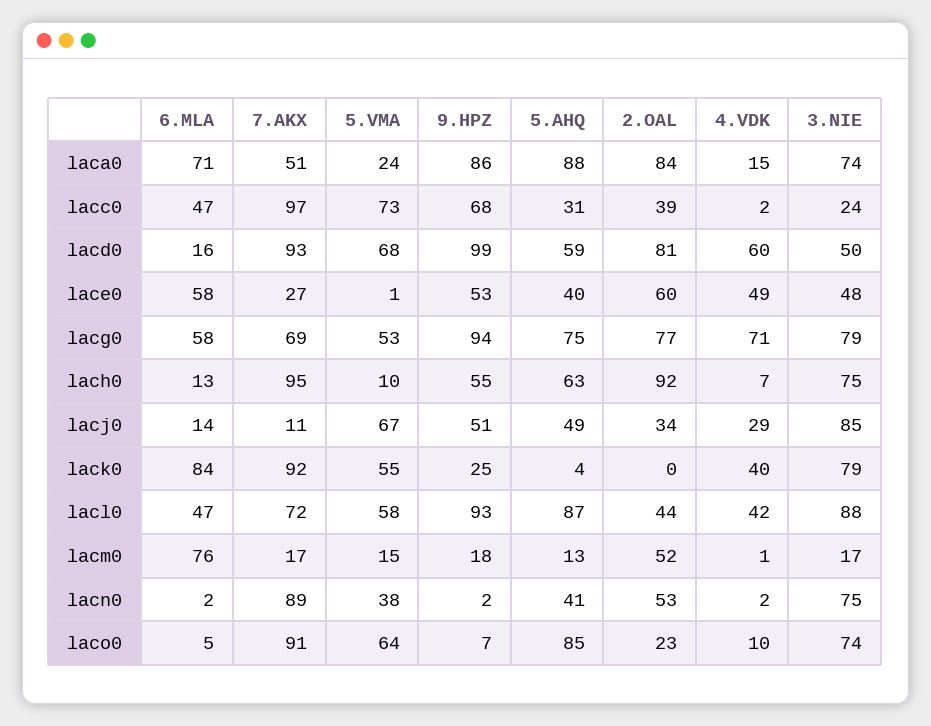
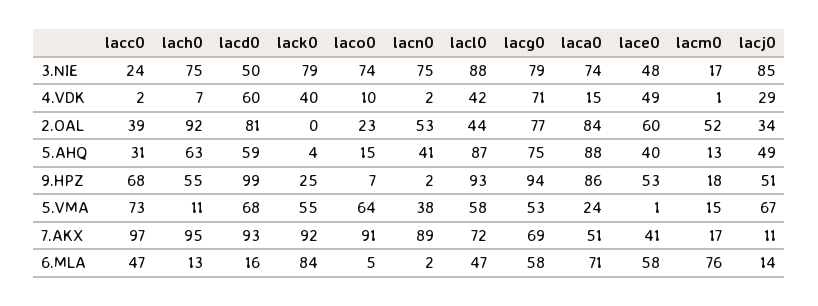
7.AKX, lace0: 27 -> 41
5.VMA, lach0: 10 -> 11
5.AHQ, laco0: 85 -> 15

